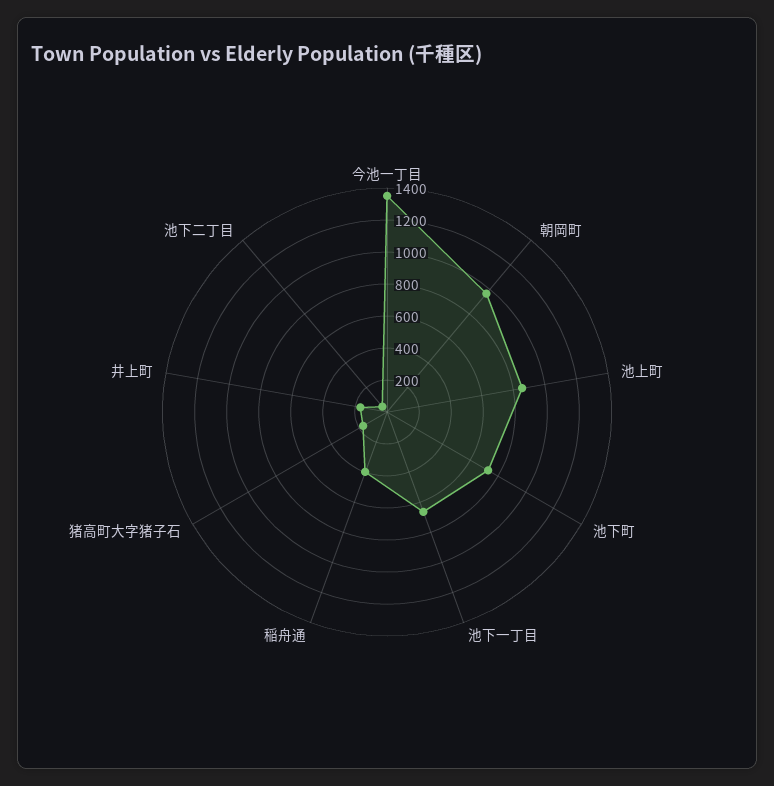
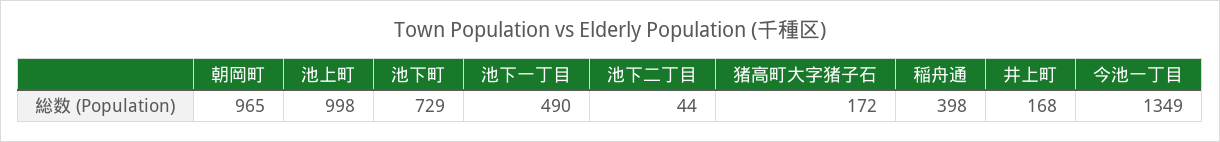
池上町: 850 -> 998
池下一丁目: 650 -> 490

